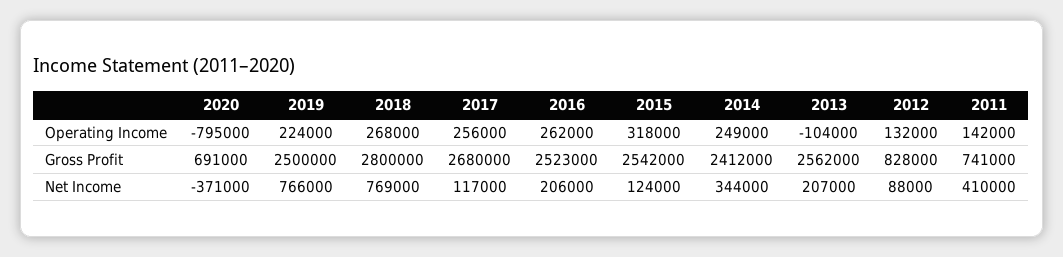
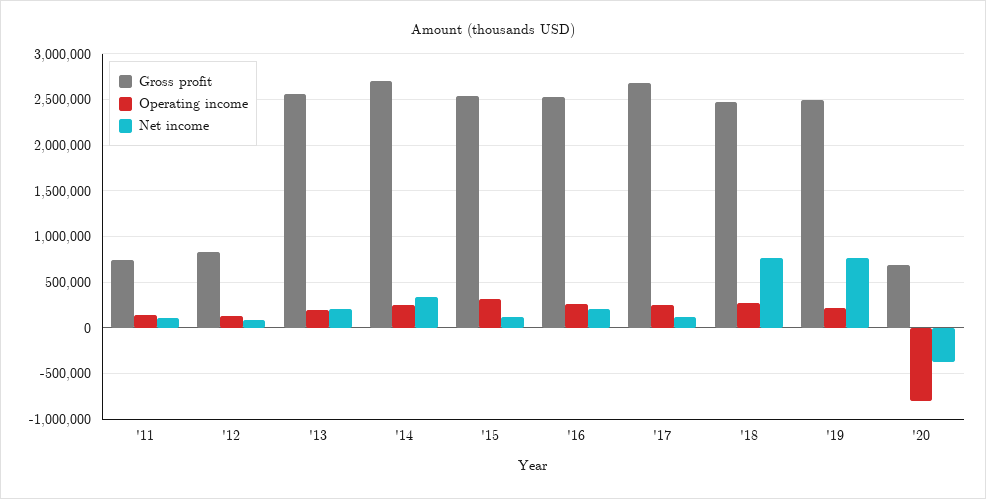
Operating Income, 2013: -104000 -> 200000
Gross Profit, 2018: 2800000 -> 2500000
Gross Profit, 2014: 2412000 -> 2700000
Net Income, 2011: 410000 -> 100000

